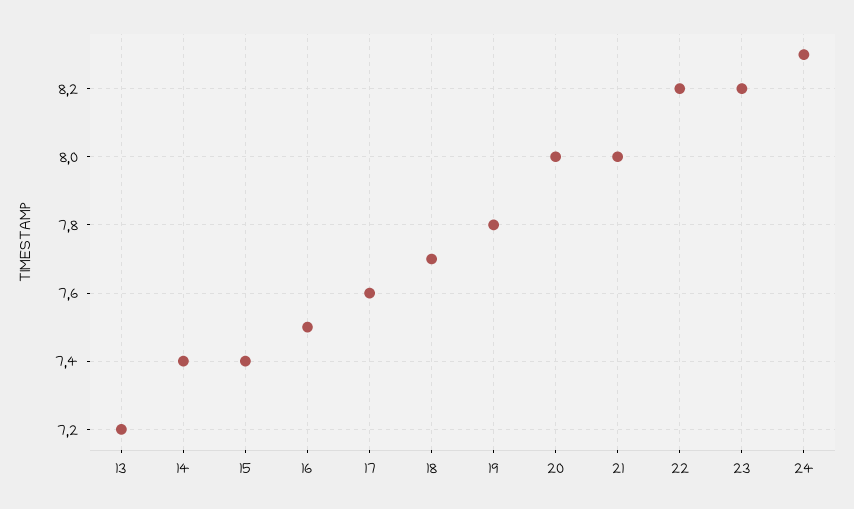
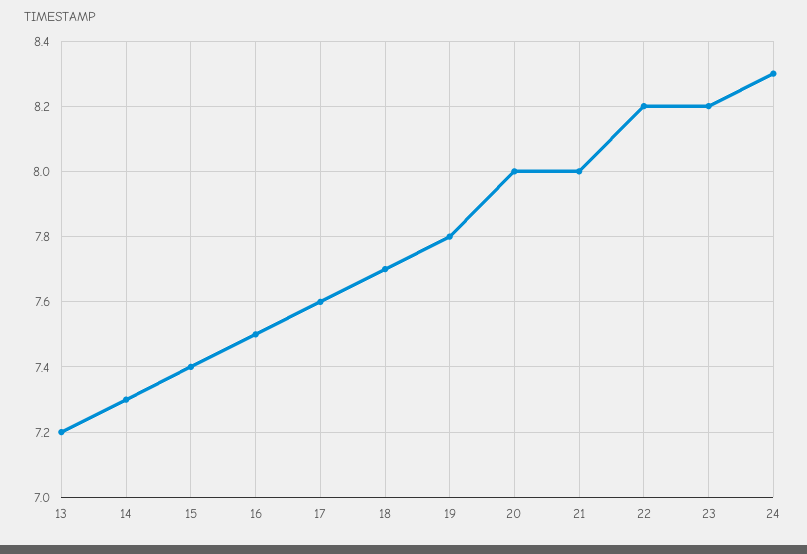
14: 7.4 -> 7.3

